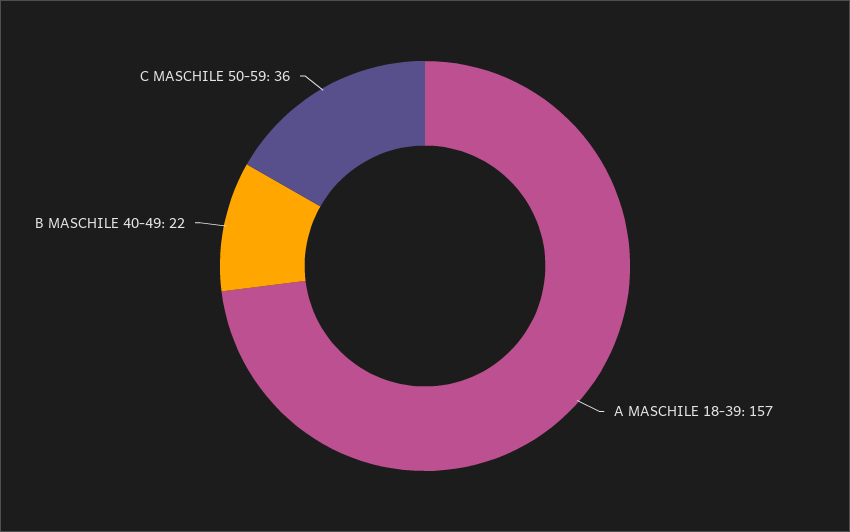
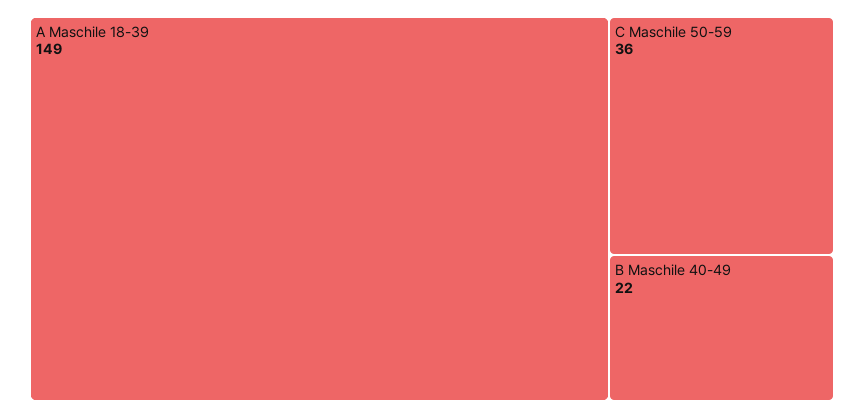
A MASCHILE 18-39: 157 -> 149

